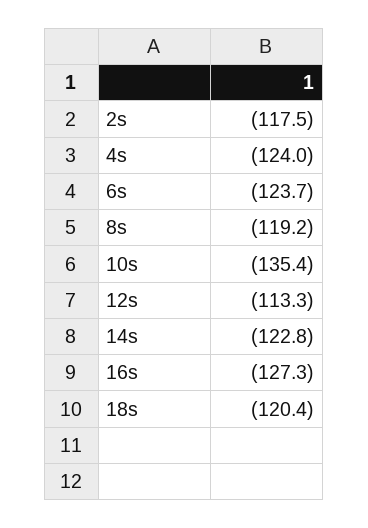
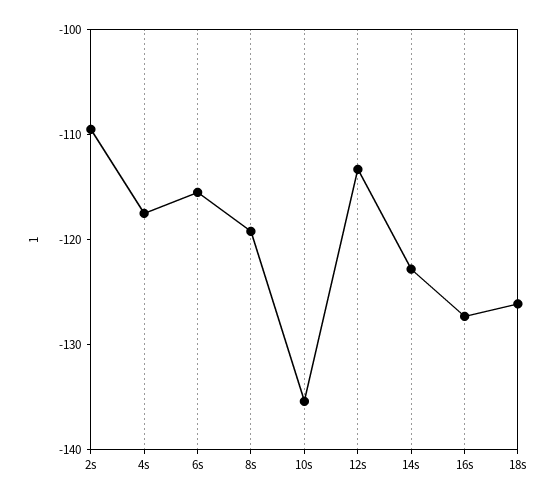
2s: -117.5 -> -110
4s: -124 -> -118
6s: -123.7 -> -116
18s: -120.4 -> -126

